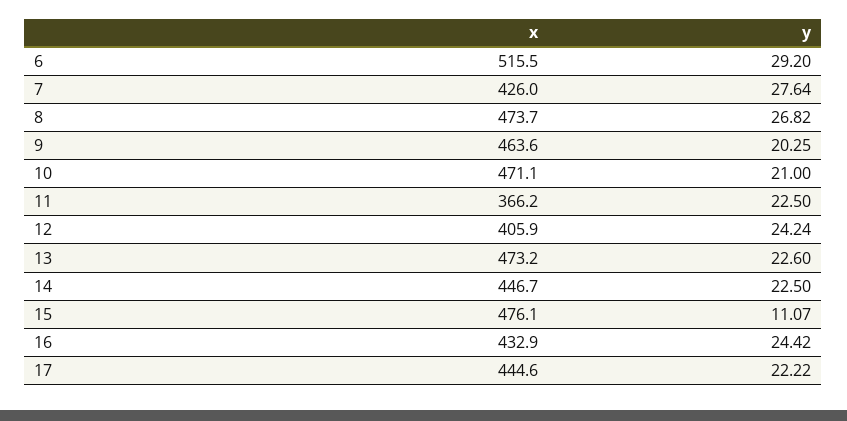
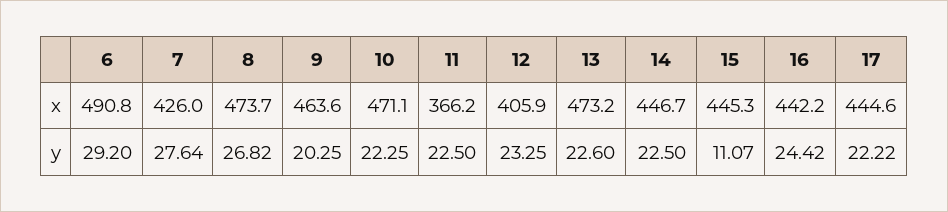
x, 6: 515.5 -> 490.8
y, 10: 21 -> 22.25
y, 12: 24.24 -> 23.25
x, 15: 476.1 -> 445.3
x, 16: 432.9 -> 442.2

